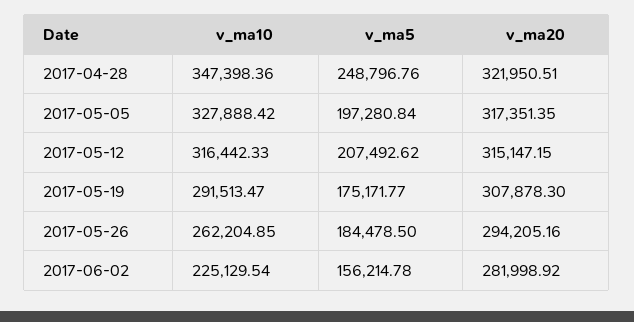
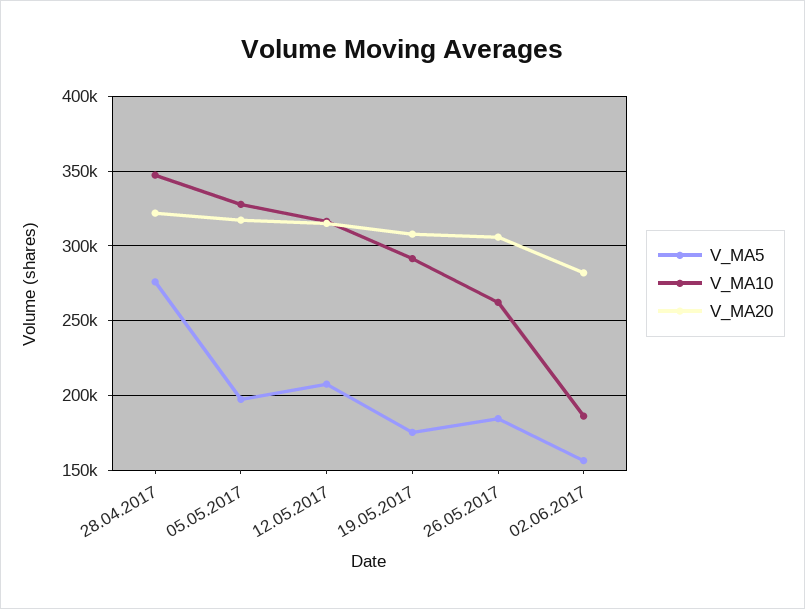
v_ma5, 2017-04-28: 248796.76 -> 275000
v_ma20, 2017-05-26: 294205.16 -> 305000
v_ma10, 2017-06-02: 225129.54 -> 185000

